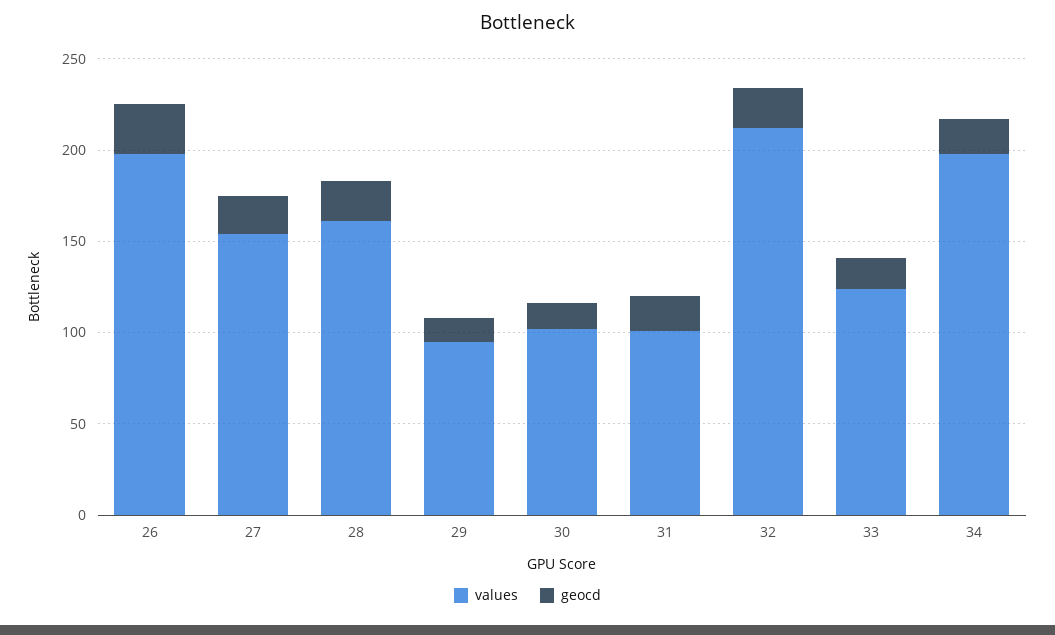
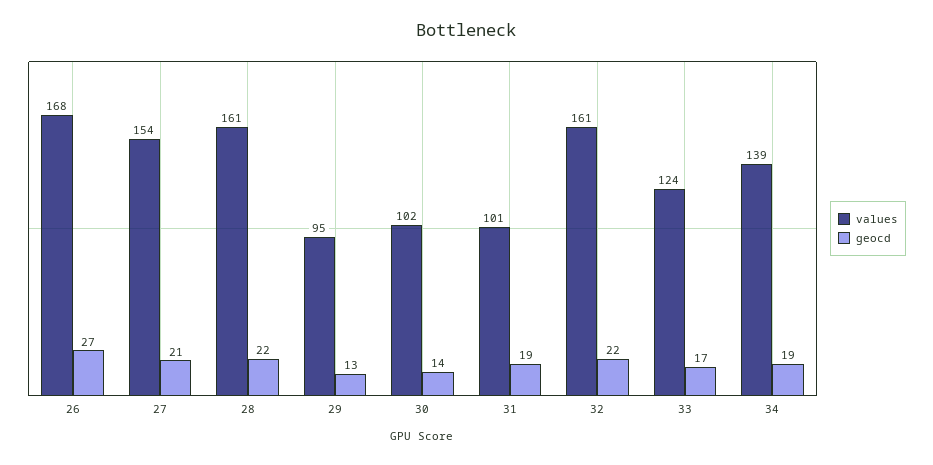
values, 26: 200 -> 168
values, 32: 210 -> 161
values, 34: 200 -> 139

